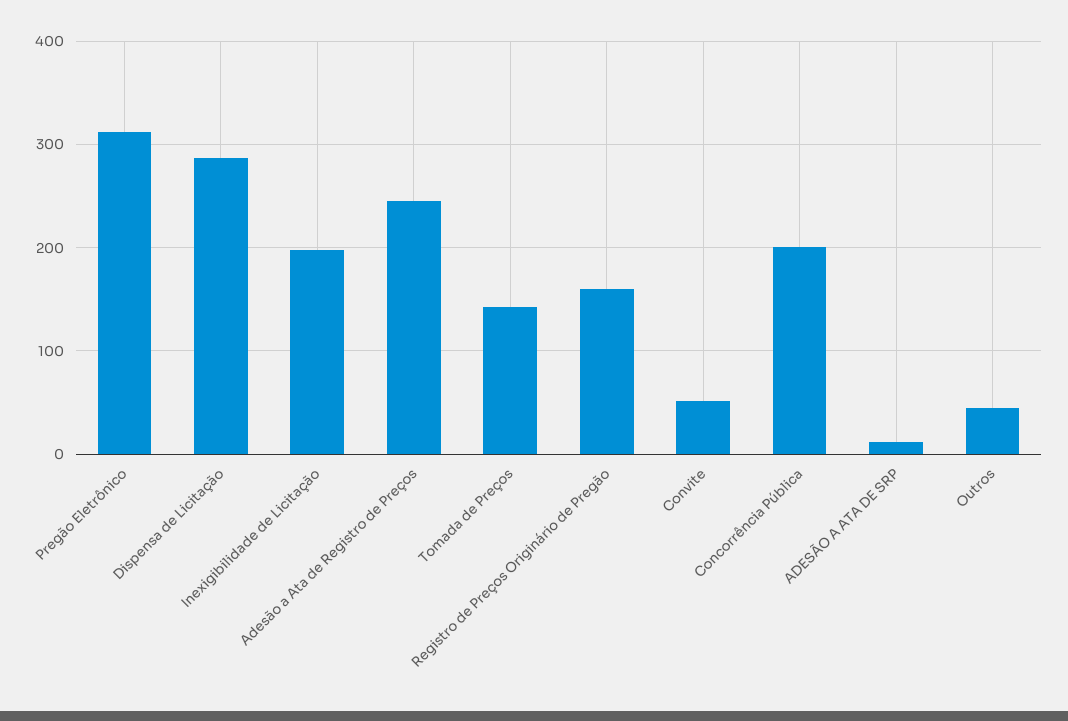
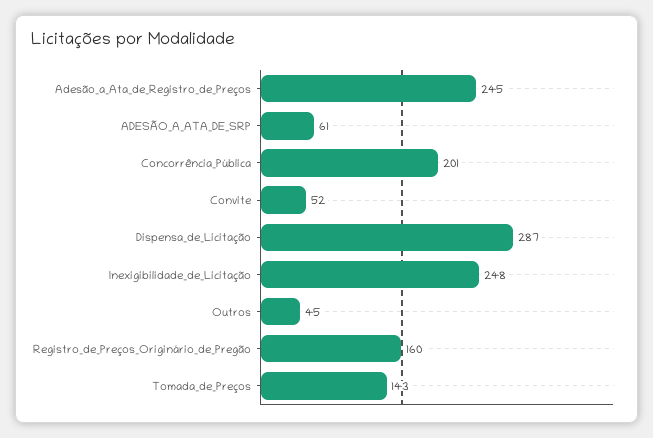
Pregão Eletrônico: 310 -> none
Inexigibilidade de Licitação: 200 -> 248
ADESÃO A ATA DE SRP: 10 -> 61

